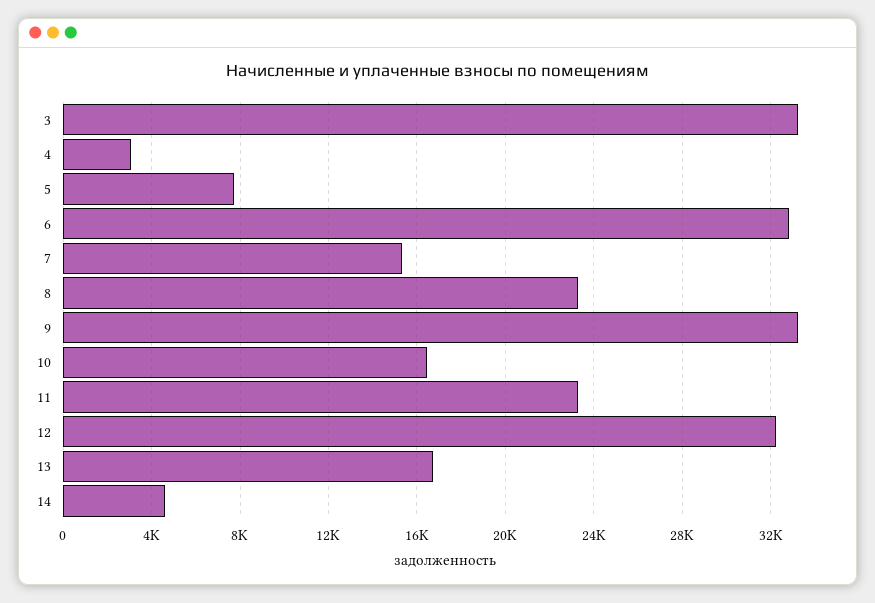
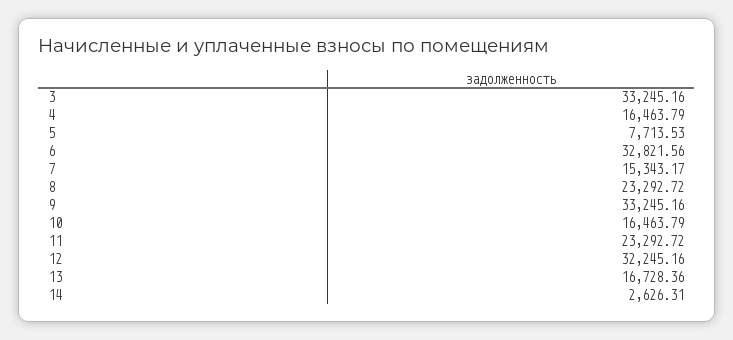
4: 3000 -> 16463.79
14: 4500 -> 2626.31

